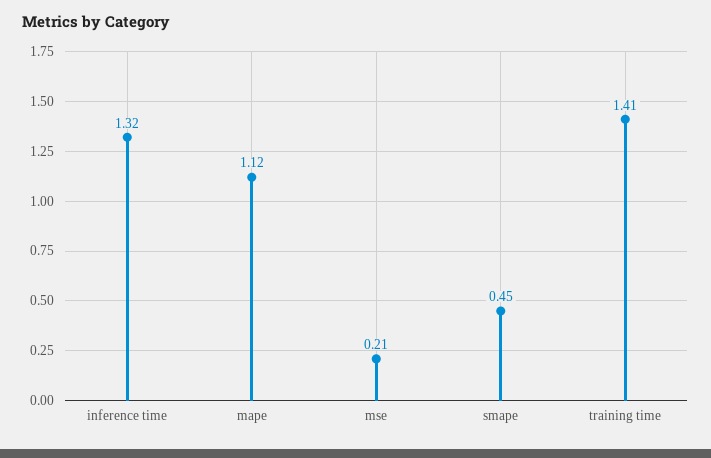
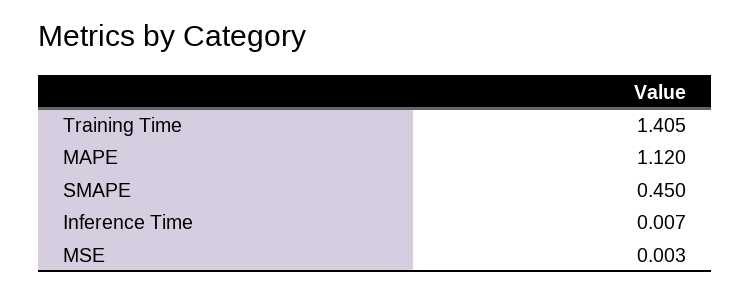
inference time: 1.32 -> 0.007
mse: 0.21 -> 0.003

